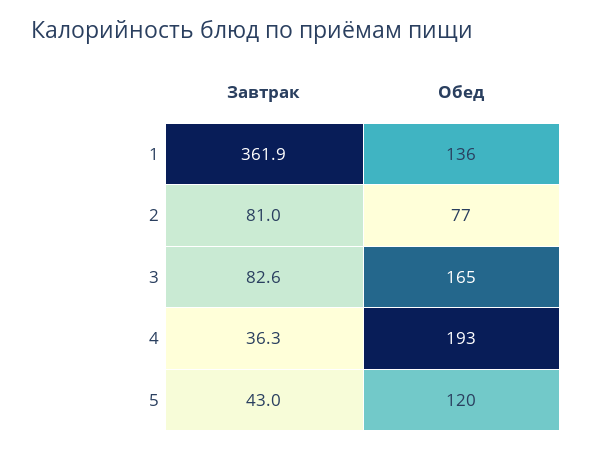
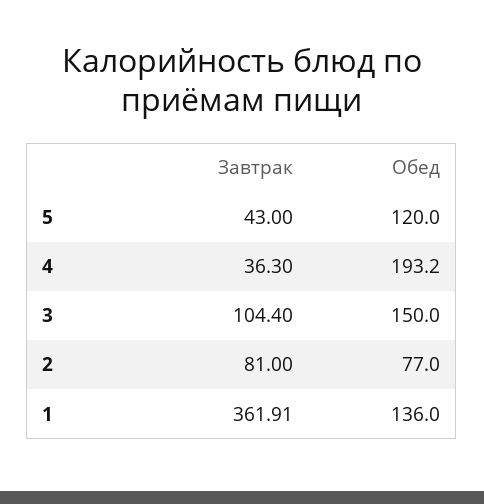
Завтрак, 3: 82.6 -> 104.4
Обед, 3: 165 -> 150

